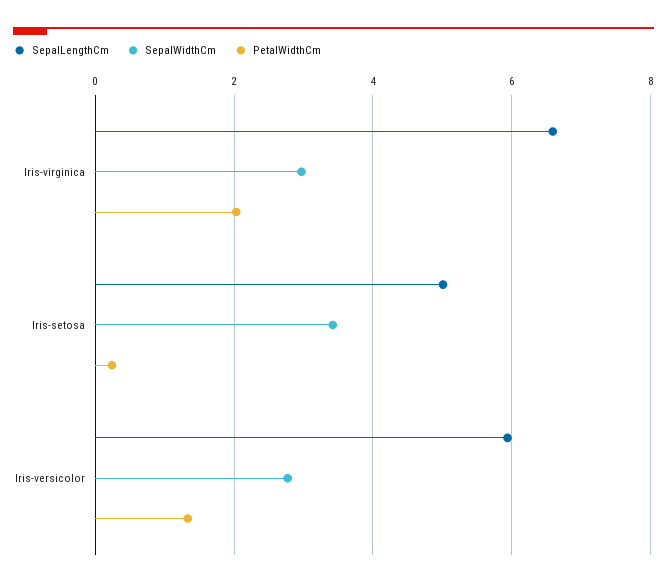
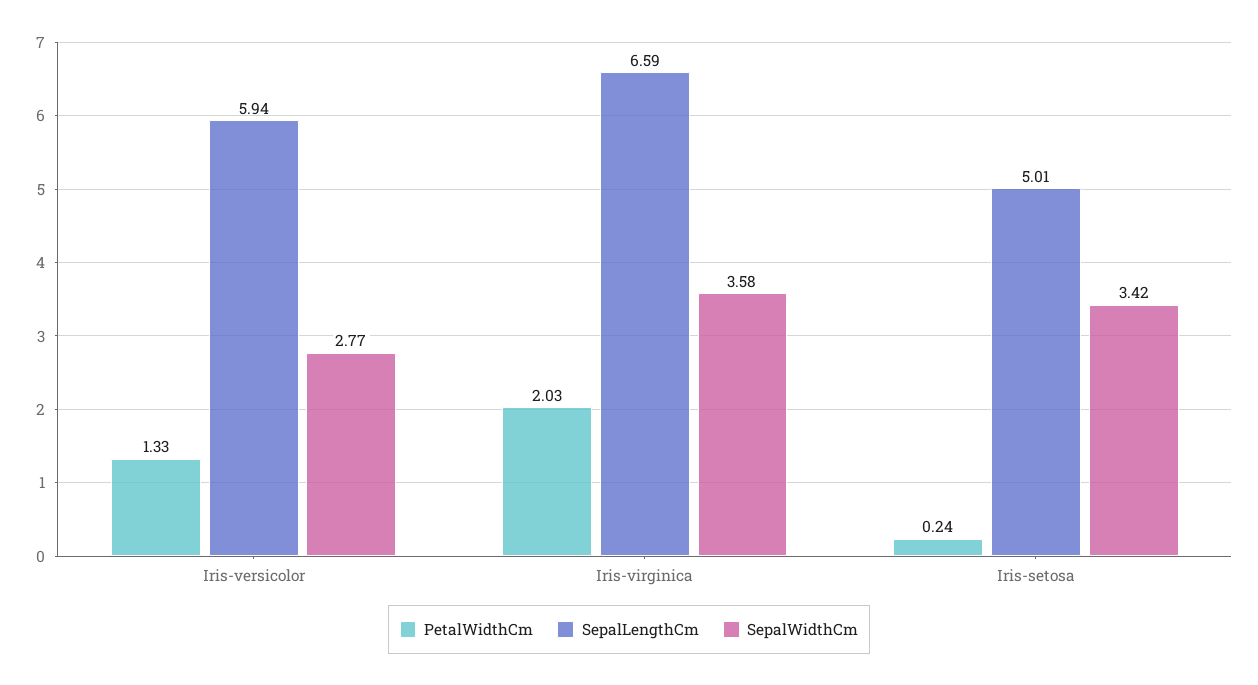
SepalWidthCm, Iris-virginica: 3 -> 3.58

